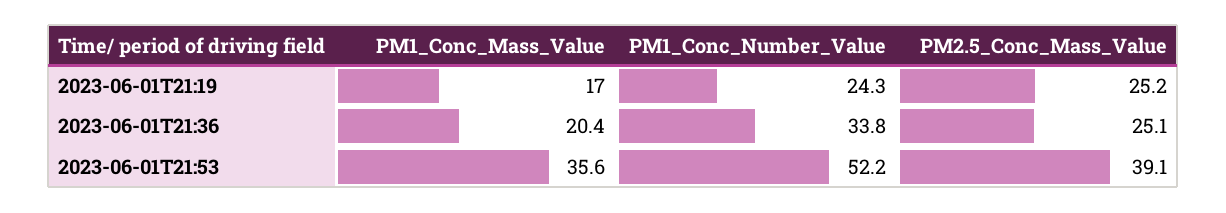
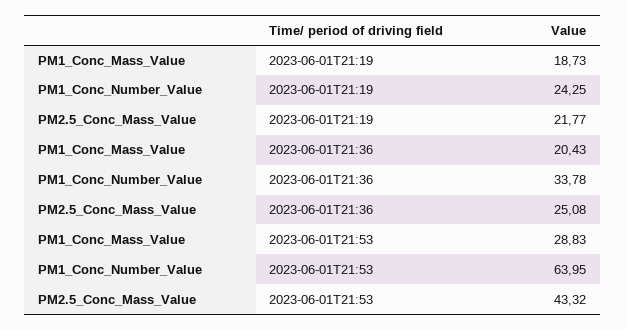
PM1_Conc_Mass_Value, 2023-06-01T21:19: 17 -> 18.73
PM2.5_Conc_Mass_Value, 2023-06-01T21:19: 25.2 -> 21.77
PM1_Conc_Mass_Value, 2023-06-01T21:53: 35.6 -> 28.83
PM1_Conc_Number_Value, 2023-06-01T21:53: 52.2 -> 63.95
PM2.5_Conc_Mass_Value, 2023-06-01T21:53: 39.1 -> 43.32

